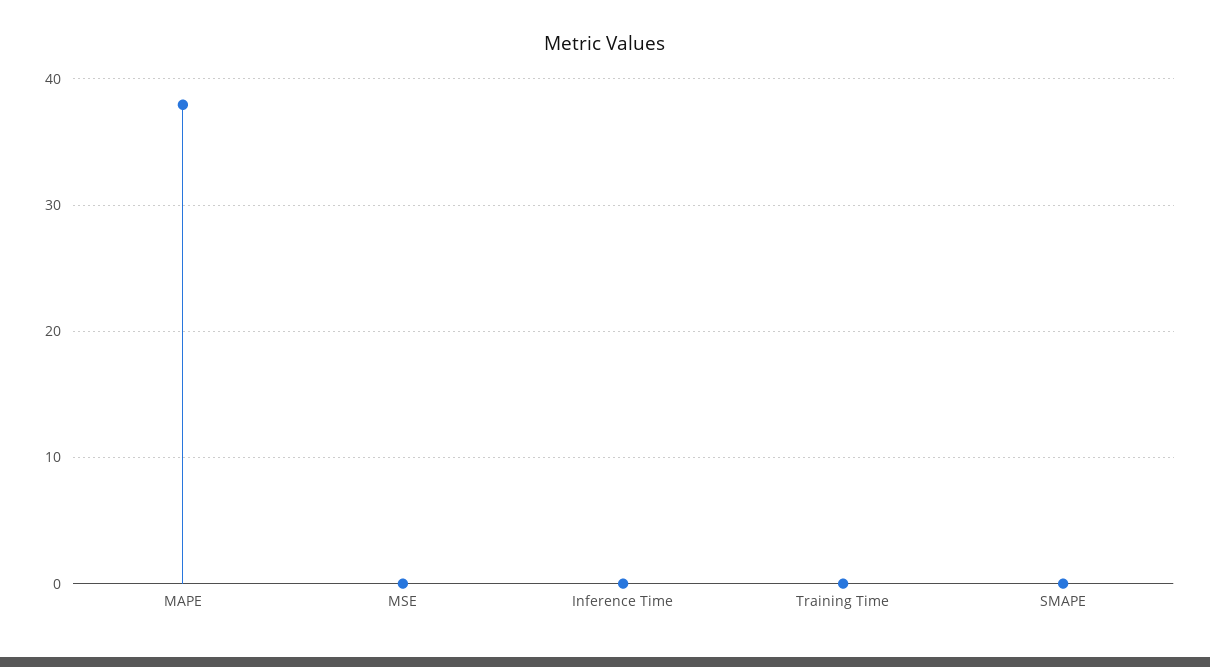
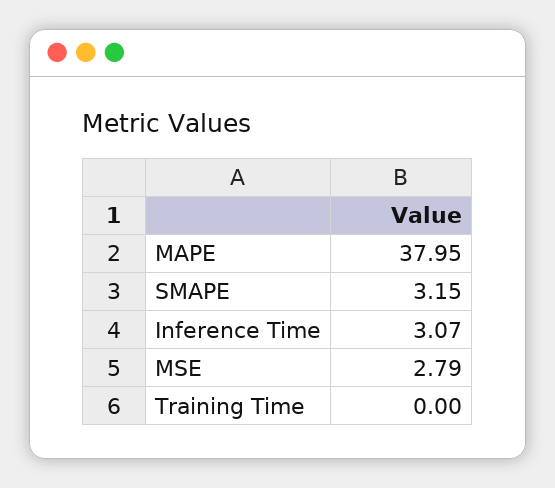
MSE: 0 -> 2.79
Inference Time: 0 -> 3.07
SMAPE: 0 -> 3.15

